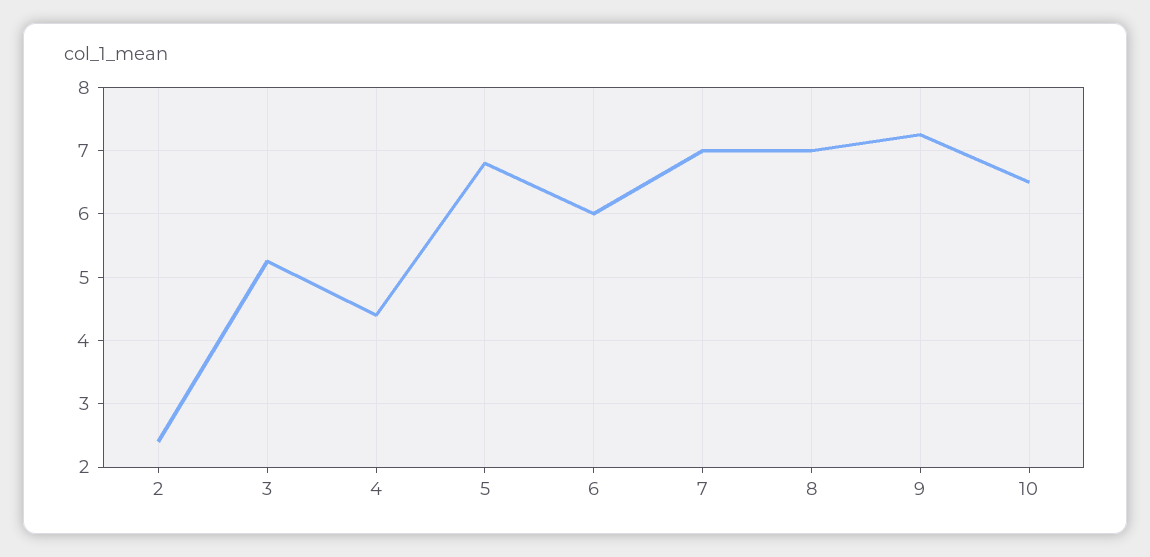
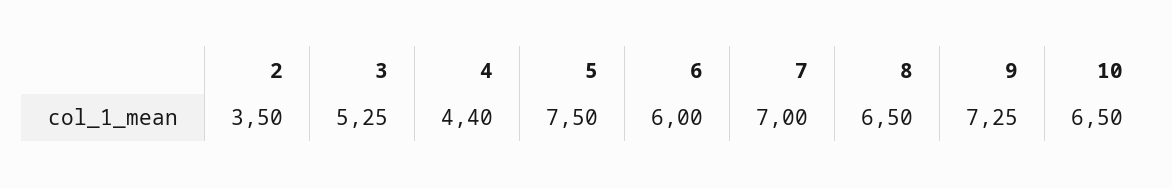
2: 2.4 -> 3.5
5: 6.8 -> 7.5
8: 7 -> 6.5

